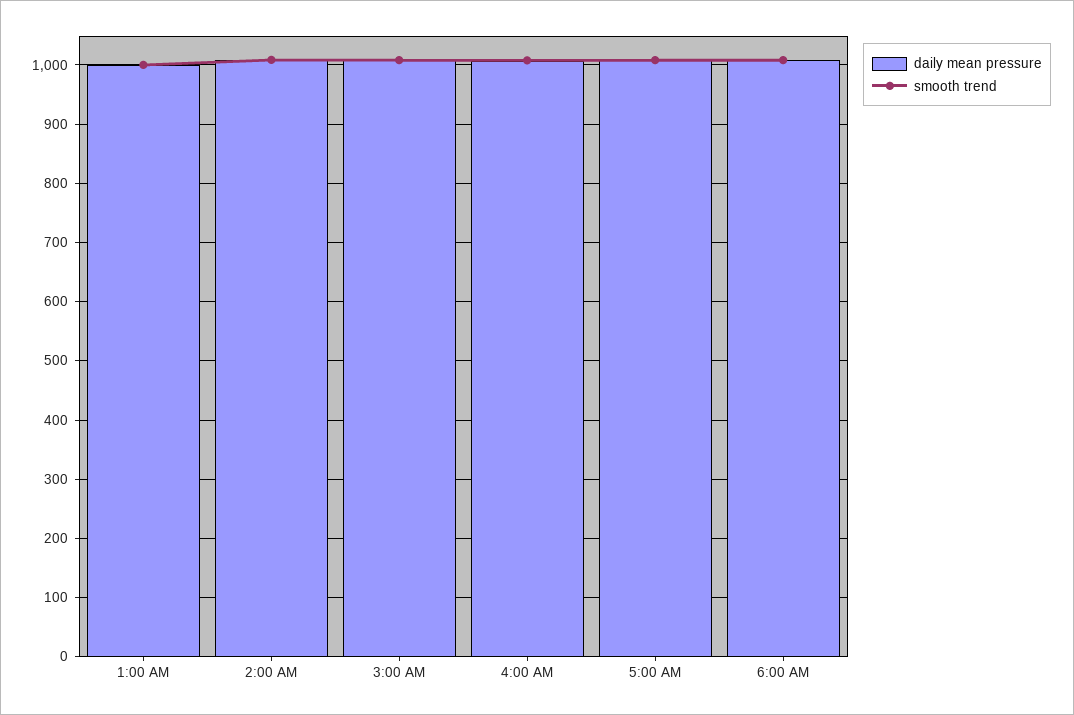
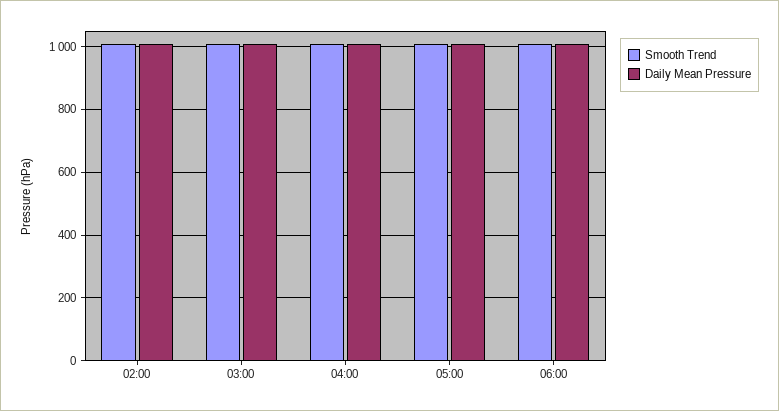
daily mean pressure, 1:00 AM: 1000 -> none
smooth trend, 1:00 AM: 1000 -> none

